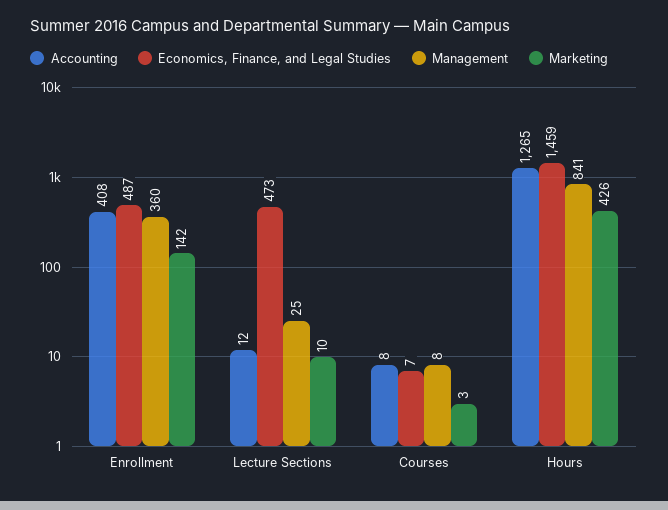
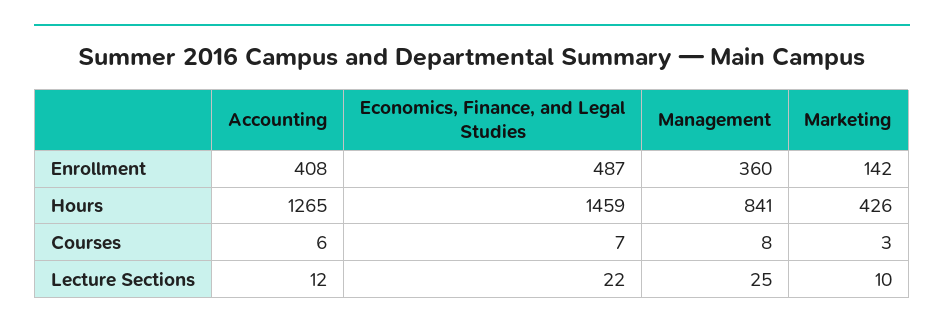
Economics, Finance, and Legal Studies, Lecture Sections: 473 -> 22
Accounting, Courses: 8 -> 6

